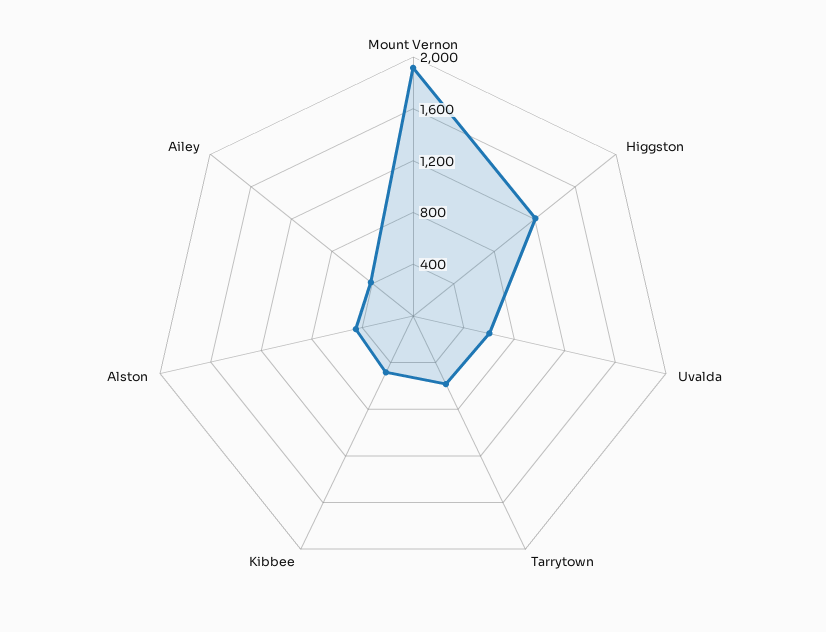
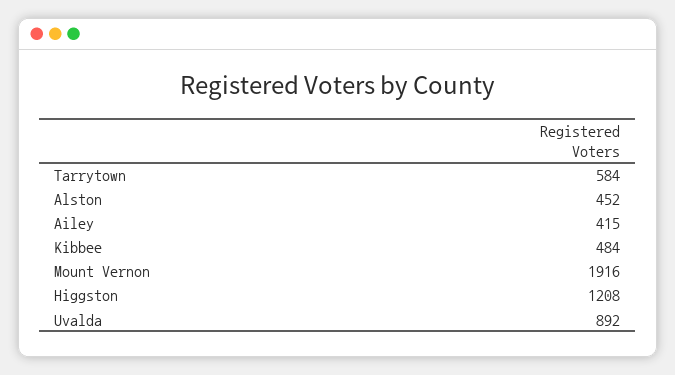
Uvalda: 600 -> 892

